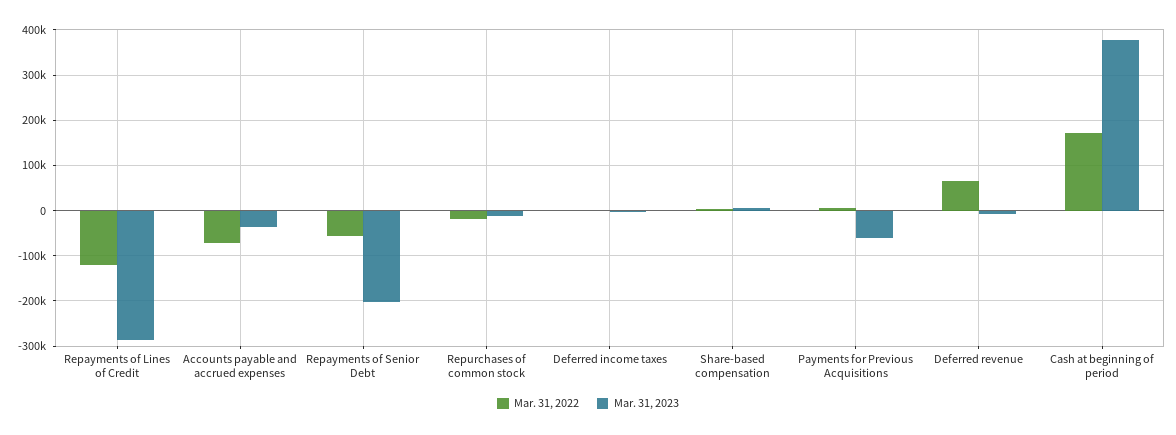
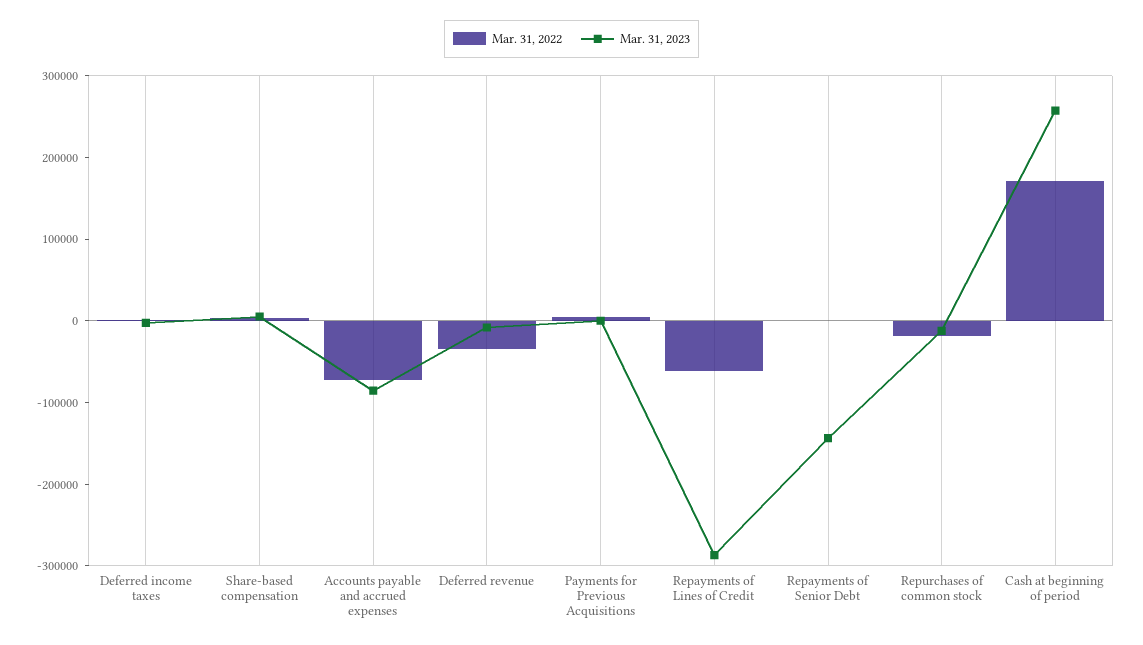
Mar. 31, 2022, Repayments of Lines of Credit: -120000 -> -60000
Mar. 31, 2023, Accounts payable and accrued expenses: -40000 -> -80000
Mar. 31, 2022, Repayments of Senior Debt: -60000 -> 0
Mar. 31, 2023, Repayments of Senior Debt: -200000 -> -140000
Mar. 31, 2023, Payments for Previous Acquisitions: -60000 -> 0
Mar. 31, 2022, Deferred revenue: 60000 -> -40000
Mar. 31, 2023, Cash at beginning of period: 380000 -> 260000

